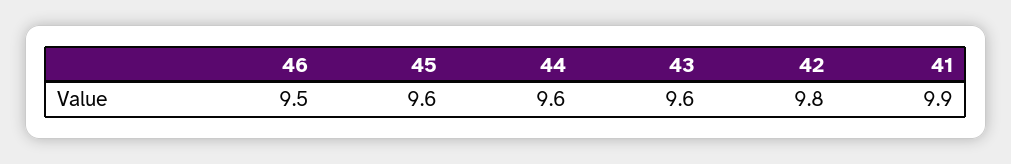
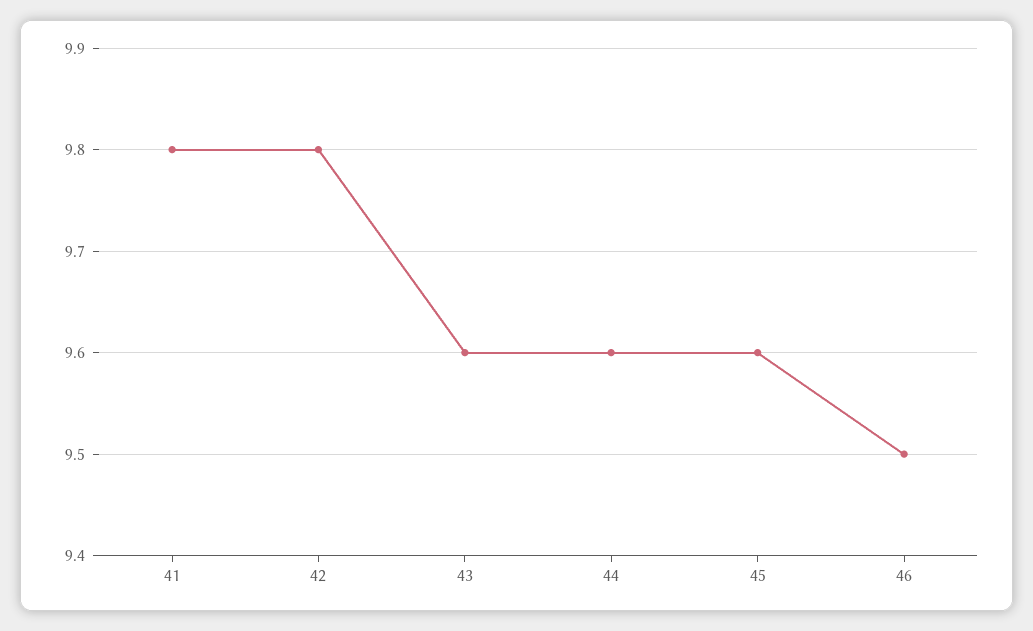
41: 9.9 -> 9.8

